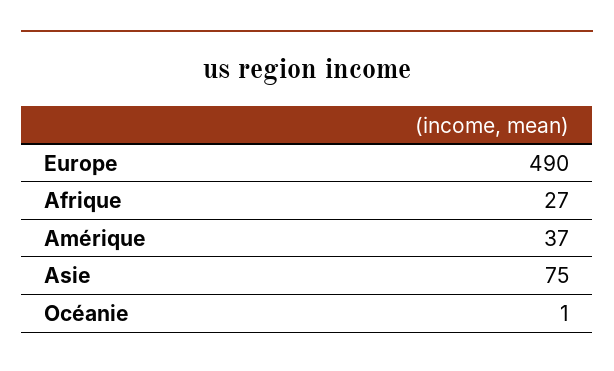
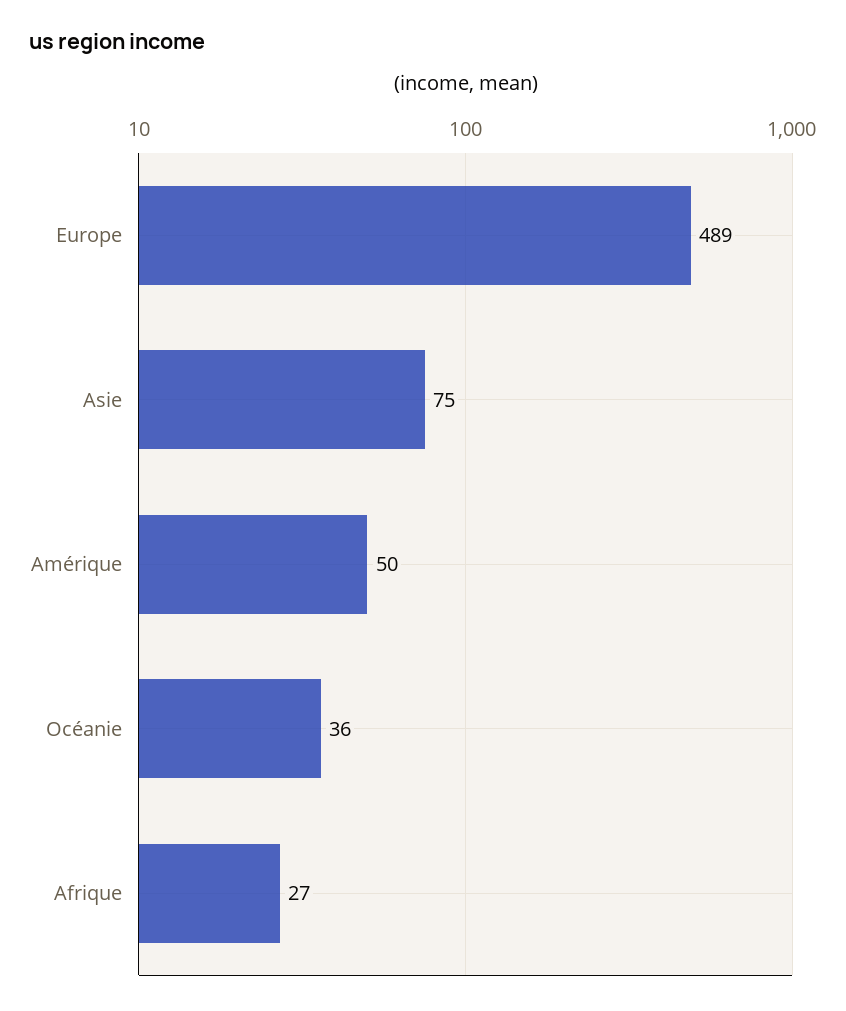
Europe: 490 -> 489
Amérique: 37 -> 50
Océanie: 1 -> 36

